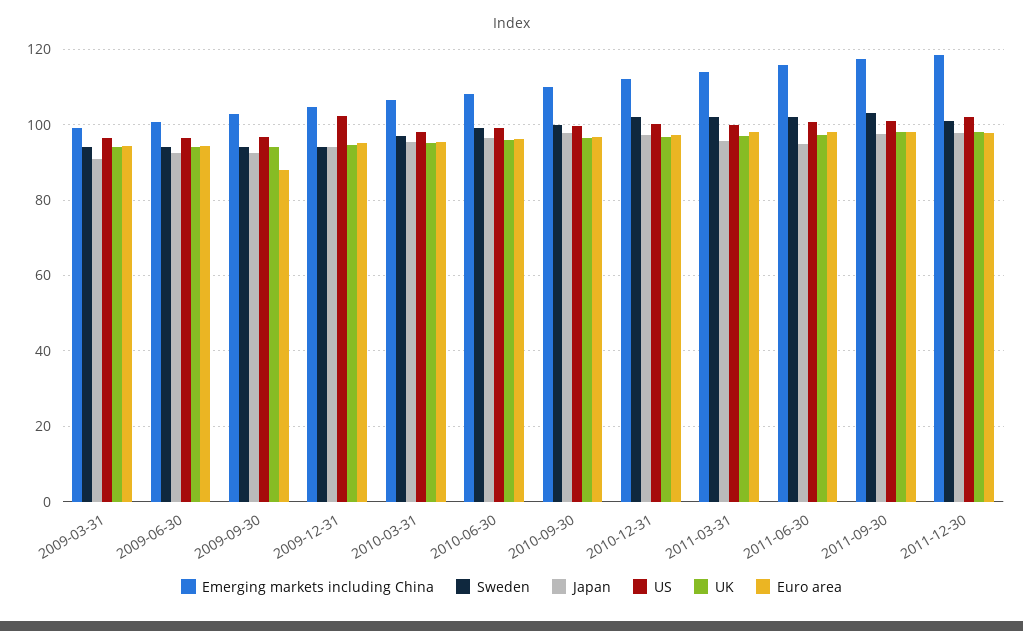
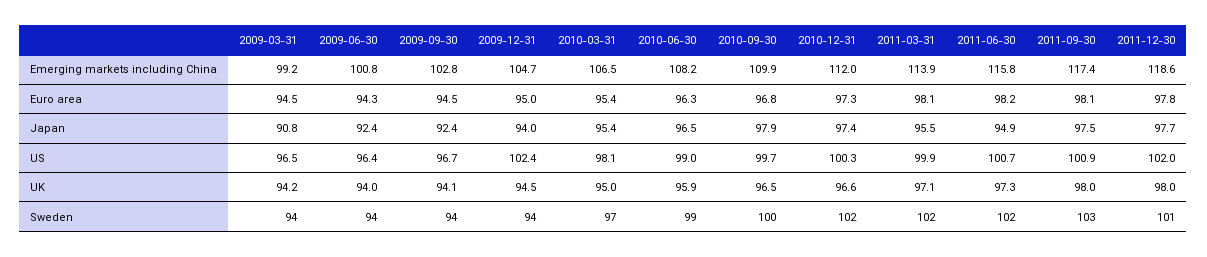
Euro area, 2009-09-30: 88 -> 94.5

